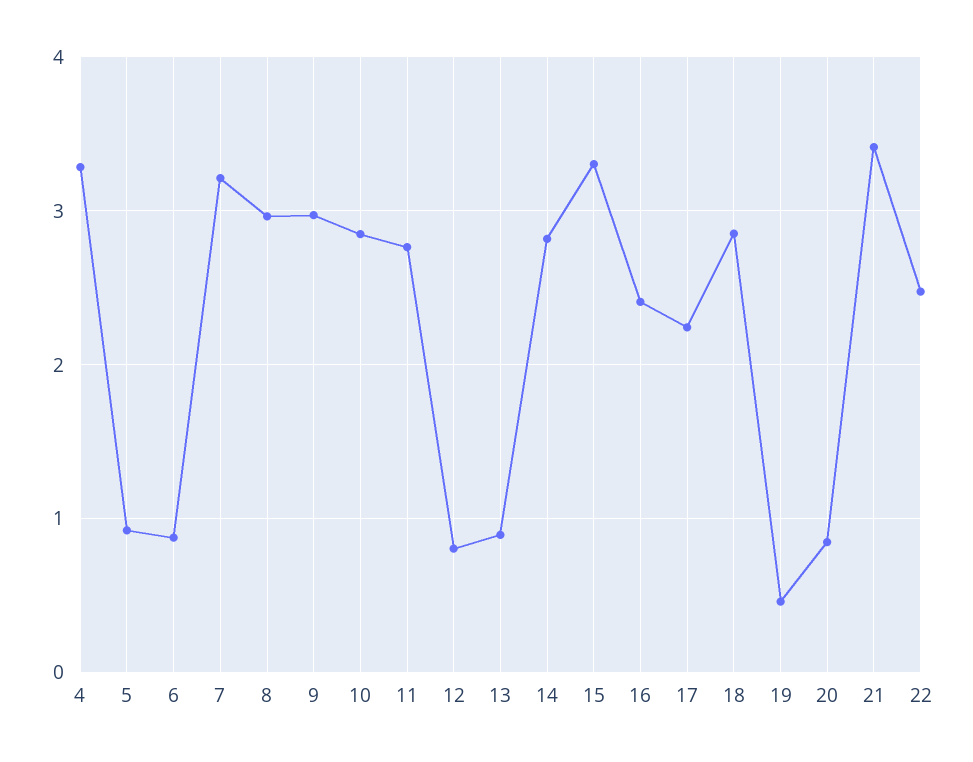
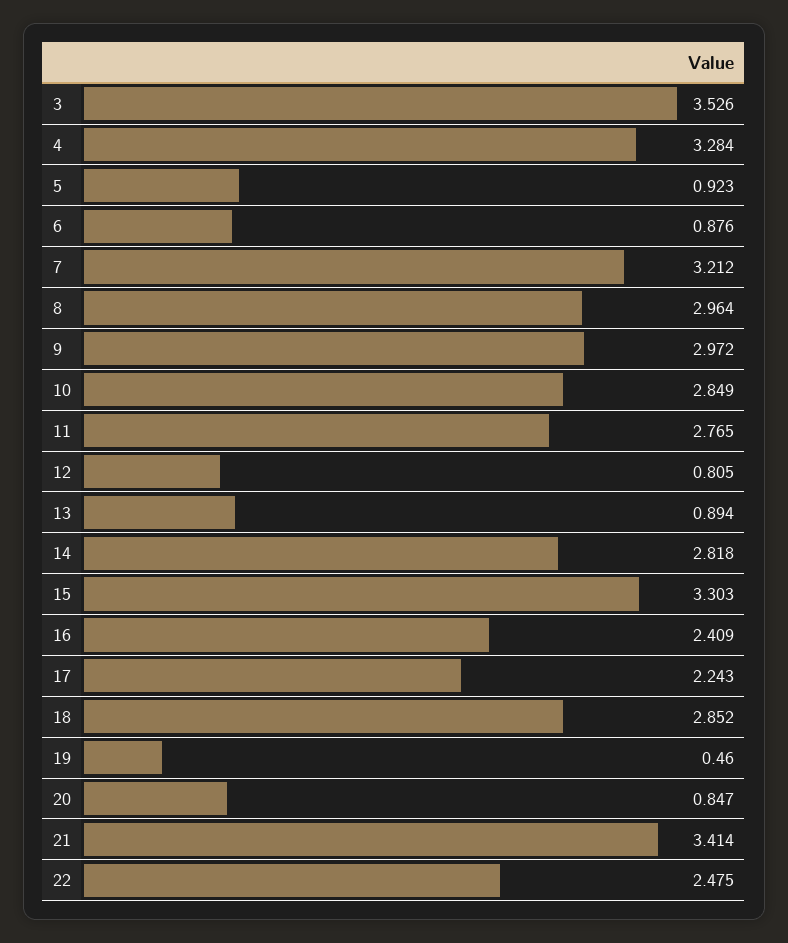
3: none -> 3.526

